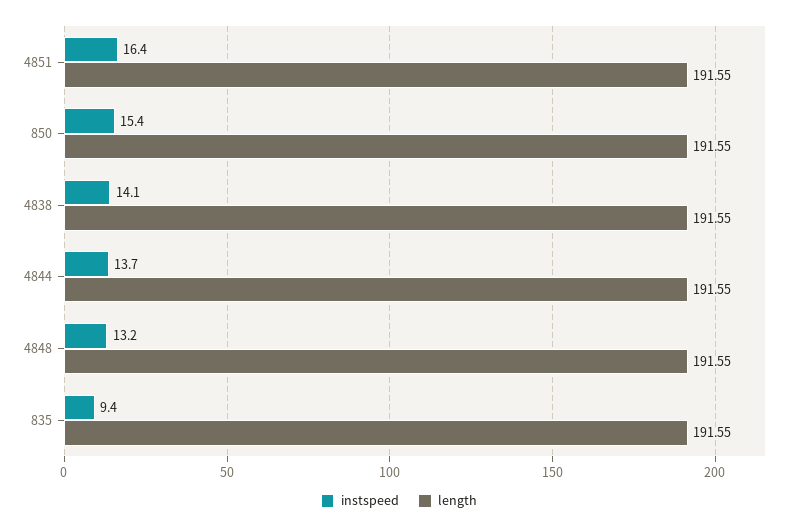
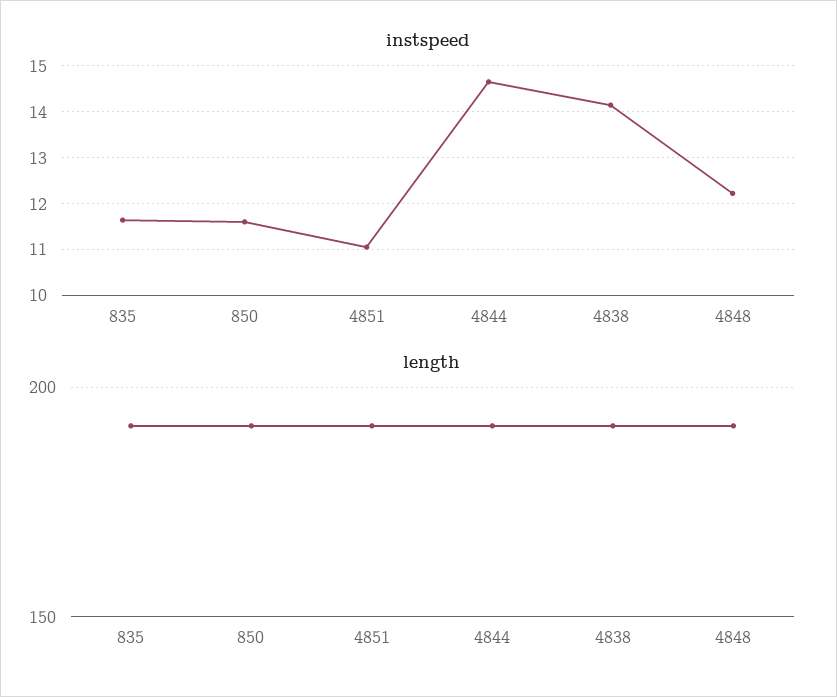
instspeed, 4851: 16.4 -> 11
instspeed, 850: 15.4 -> 11.6
instspeed, 4844: 13.7 -> 14.6
instspeed, 4848: 13.2 -> 12.2
instspeed, 835: 9.4 -> 11.6

